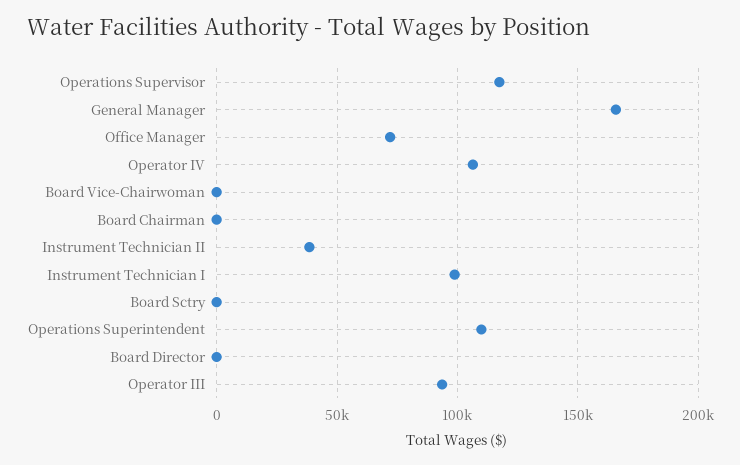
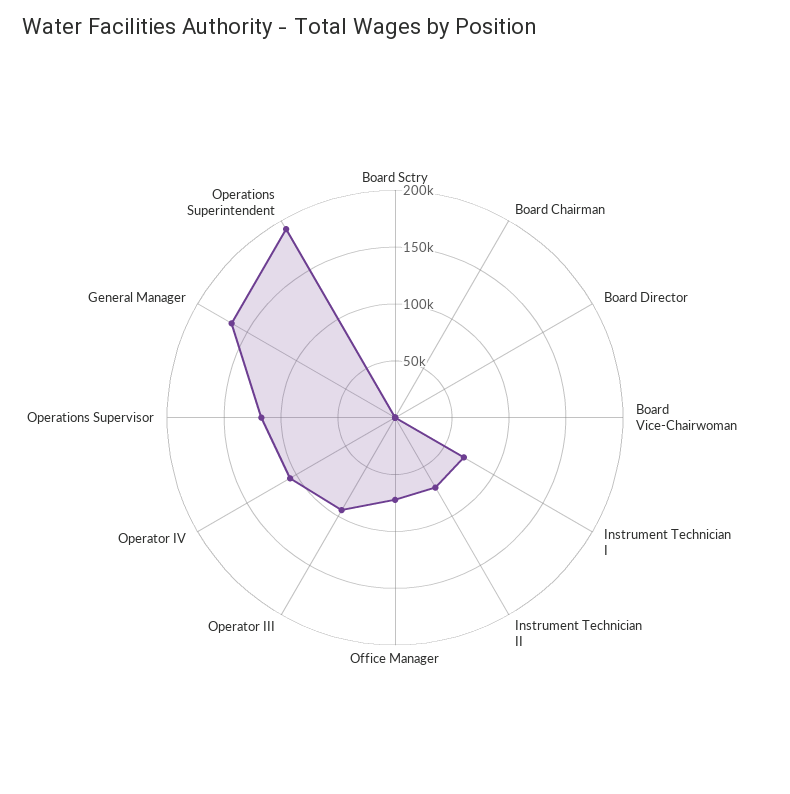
Instrument Technician II: 40000 -> 70000
Instrument Technician I: 100000 -> 70000
Operations Superintendent: 110000 -> 190000

